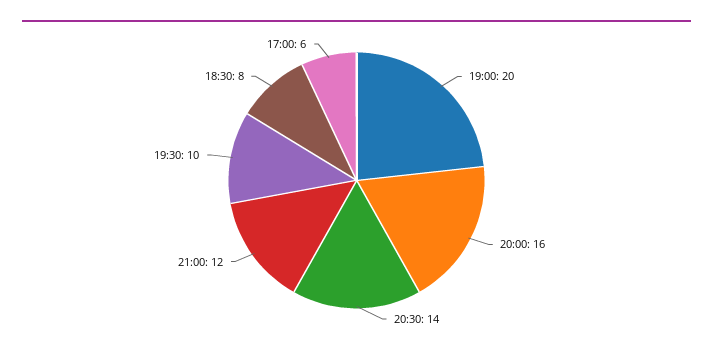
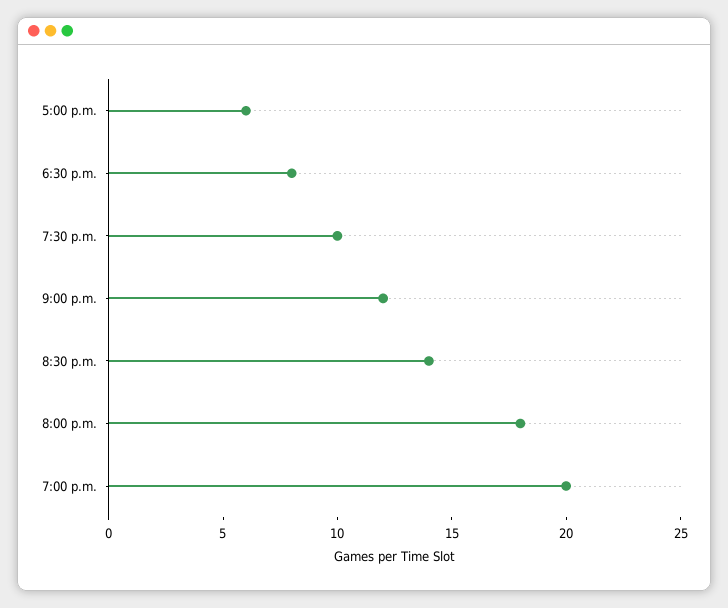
20:00: 16 -> 18

